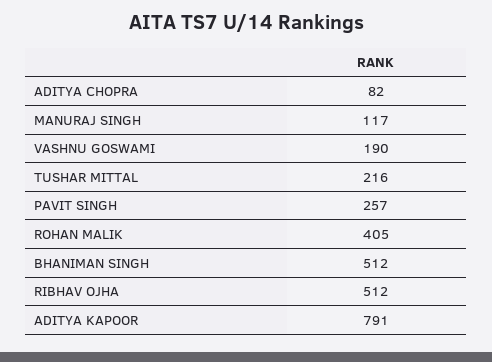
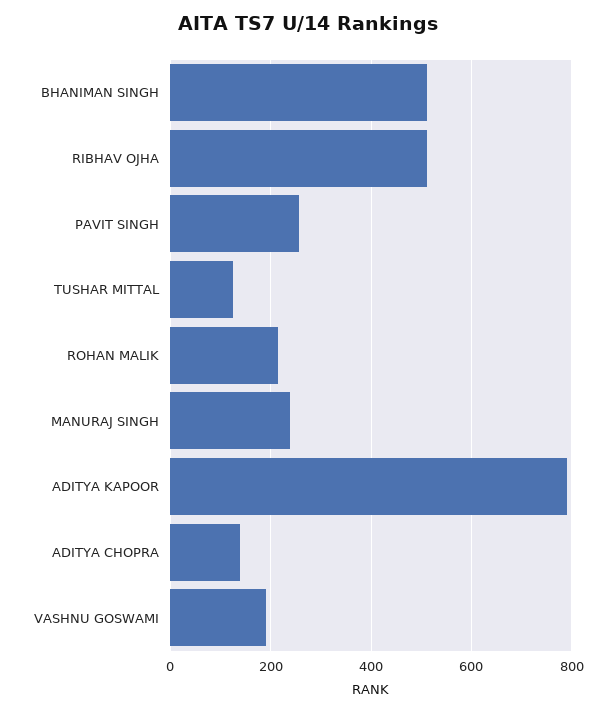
ADITYA CHOPRA: 82 -> 140
MANURAJ SINGH: 117 -> 240
TUSHAR MITTAL: 216 -> 120
ROHAN MALIK: 405 -> 220

